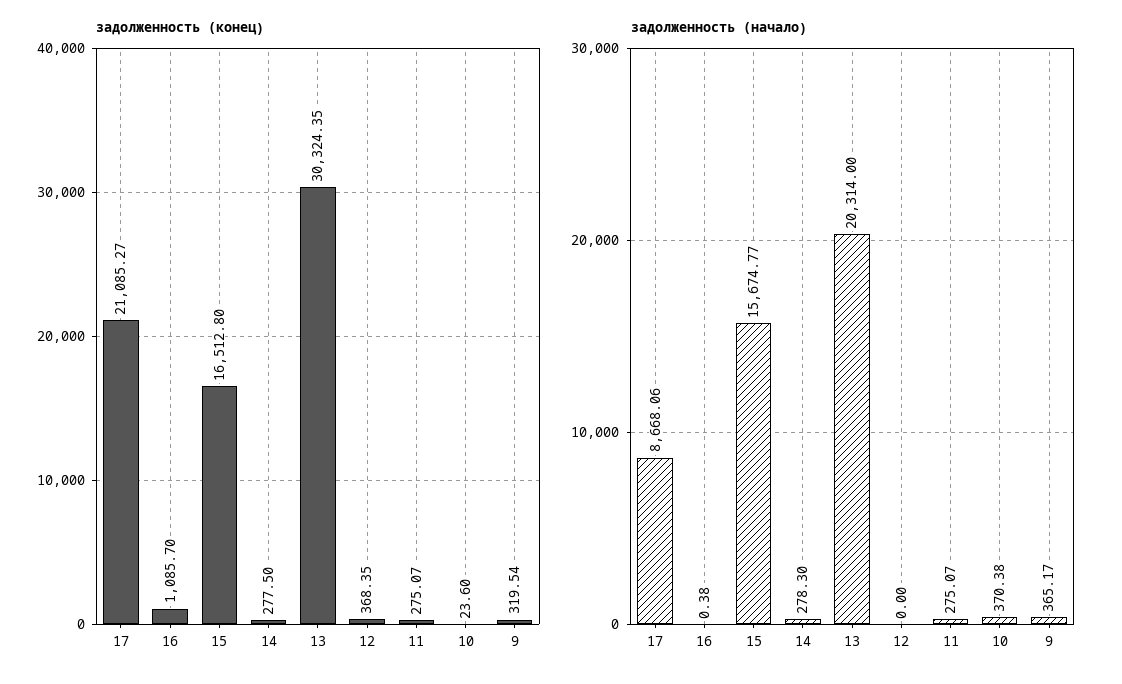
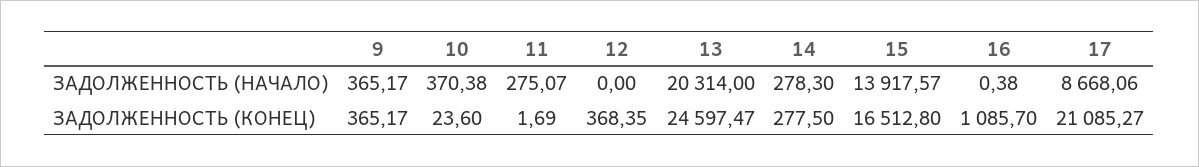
задолженность (конец), 13: 30324.35 -> 24597.47
задолженность (конец), 11: 275.07 -> 1.69
задолженность (конец), 9: 319.54 -> 365.17
задолженность (начало), 15: 15674.77 -> 13917.57

